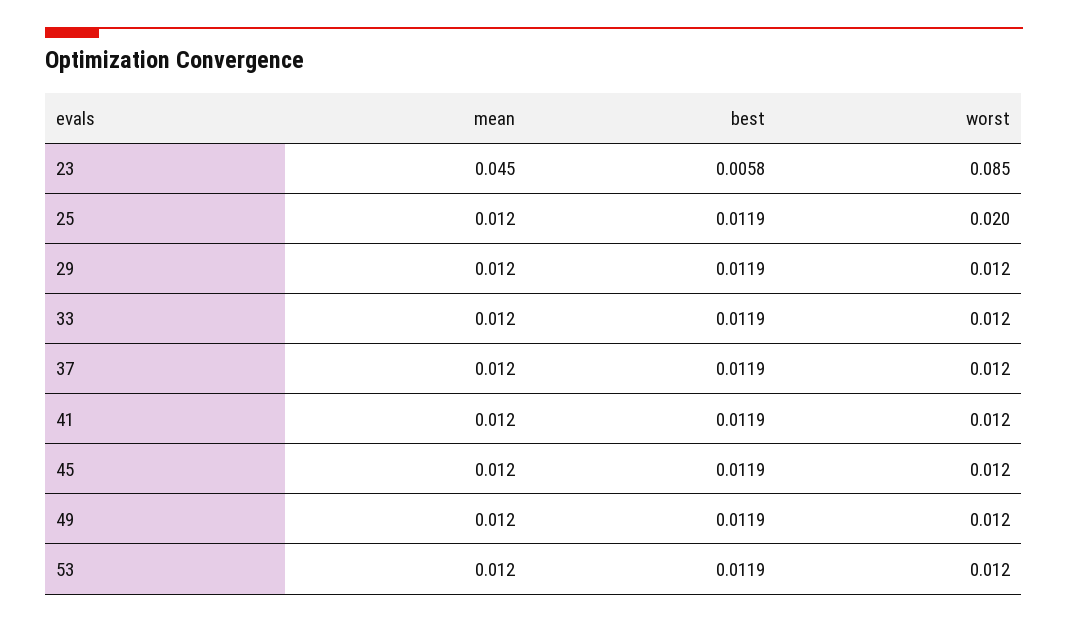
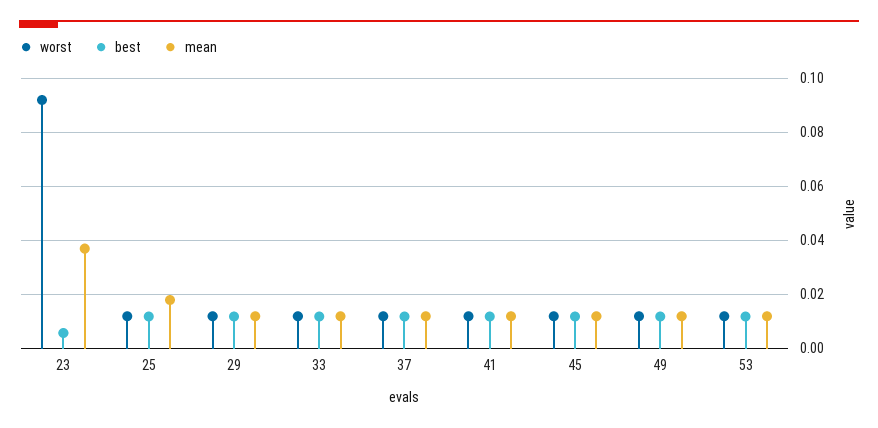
mean, 23: 0.045 -> 0.0375
worst, 23: 0.085 -> 0.0925
mean, 25: 0.012 -> 0.0175
worst, 25: 0.02 -> 0.0125

